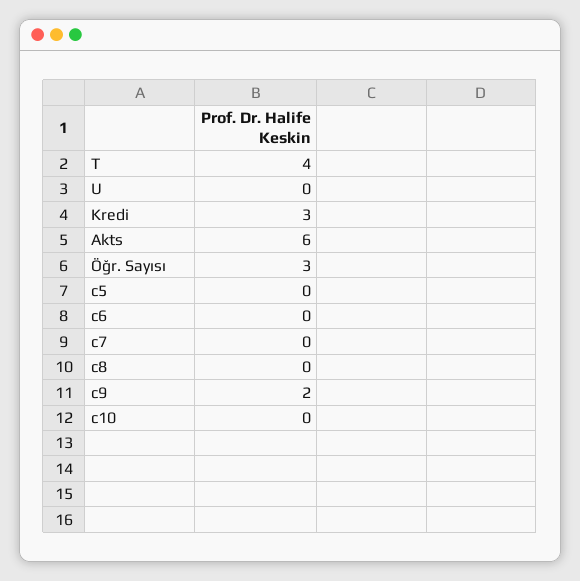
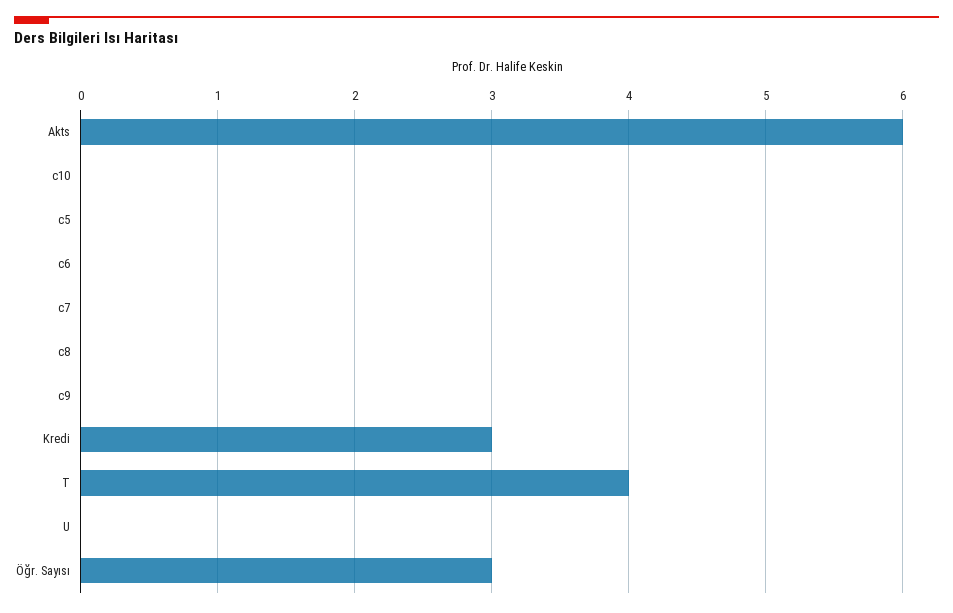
c9: 2 -> 0

